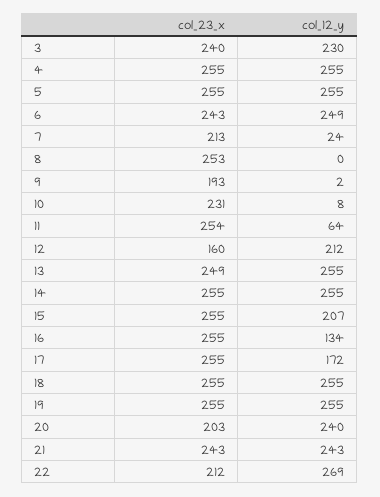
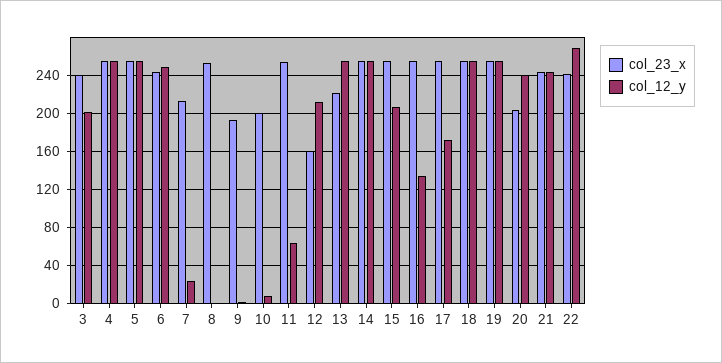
col_12_y, 3: 230 -> 200
col_23_x, 10: 231 -> 200
col_23_x, 13: 249 -> 220
col_23_x, 22: 212 -> 240

